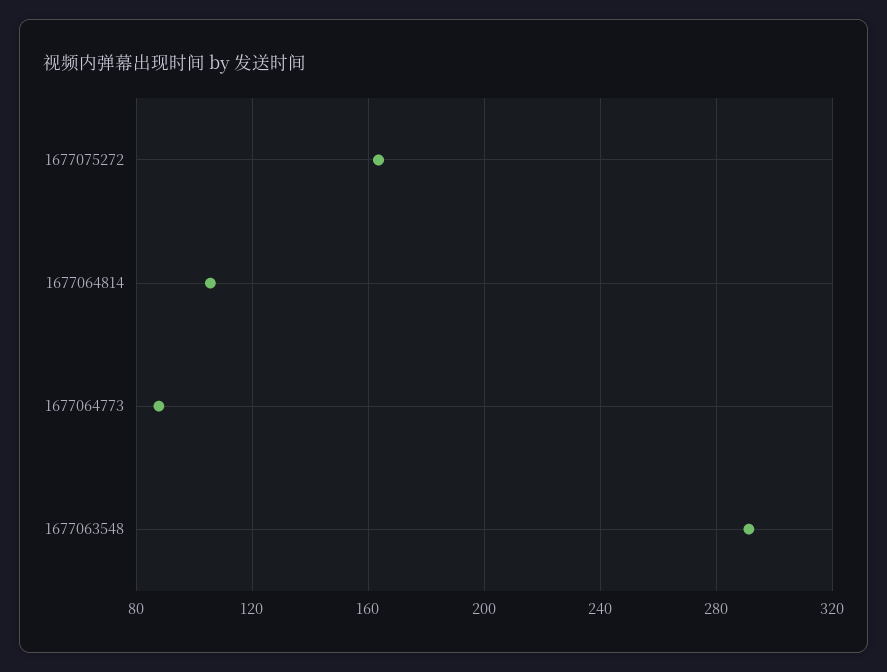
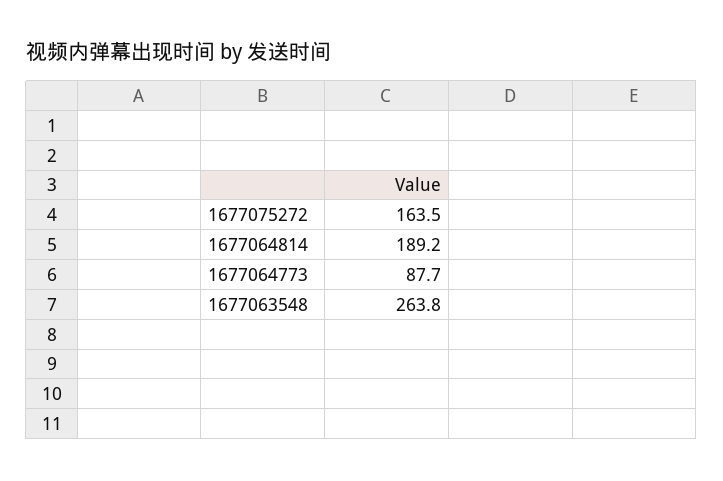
1677064814: 105 -> 189.2
1677063548: 290 -> 263.8

